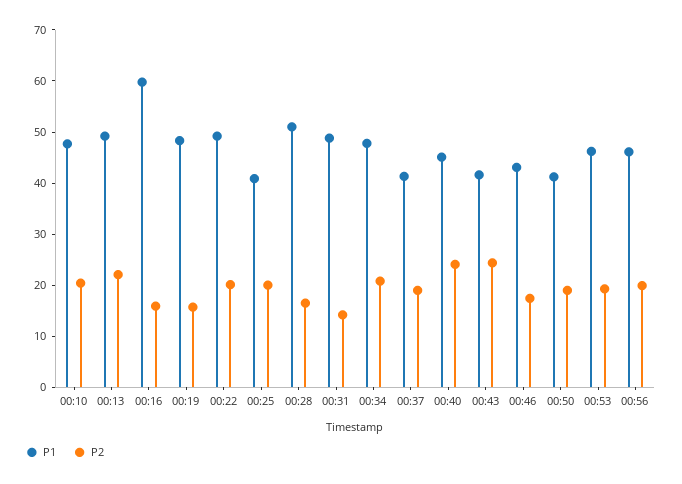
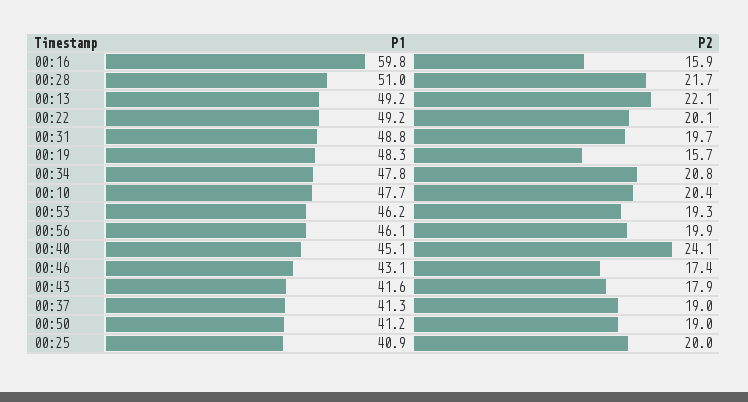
P2, 00:28: 16 -> 21.7
P2, 00:31: 14 -> 19.7
P2, 00:43: 24 -> 17.9

